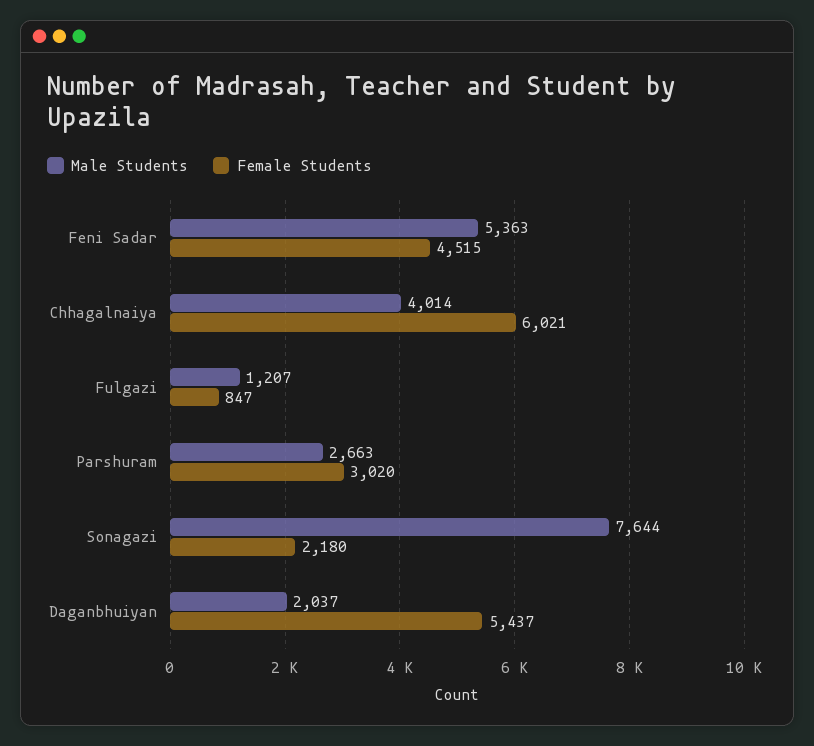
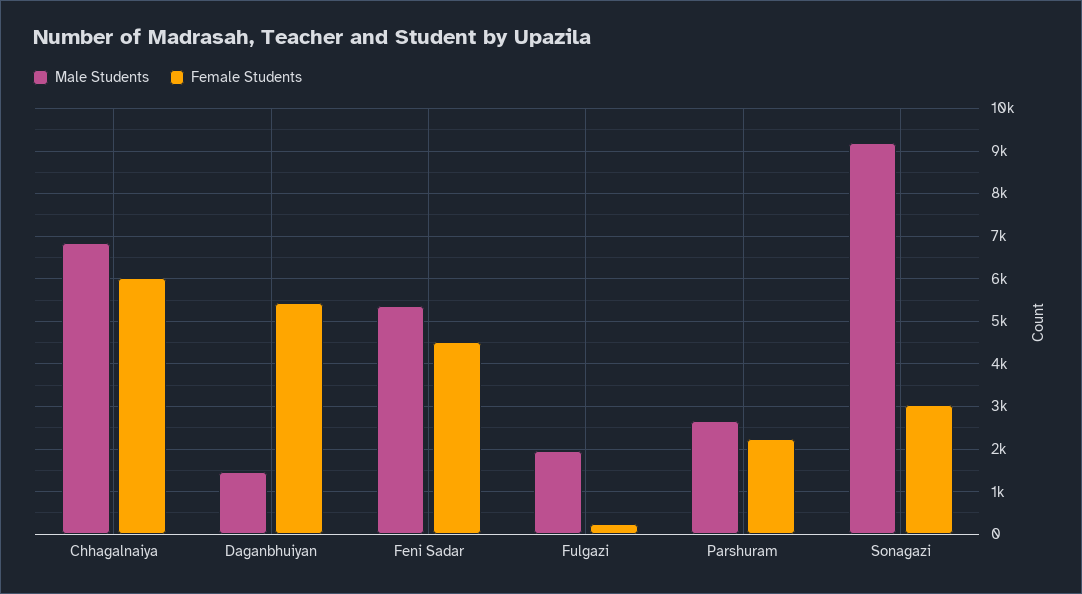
Male Students, Chhagalnaiya: 4014 -> 6800
Male Students, Fulgazi: 1207 -> 2000
Female Students, Fulgazi: 847 -> 200
Female Students, Parshuram: 3020 -> 2200
Male Students, Sonagazi: 7644 -> 9200
Female Students, Sonagazi: 2180 -> 3000
Male Students, Daganbhuiyan: 2037 -> 1400

